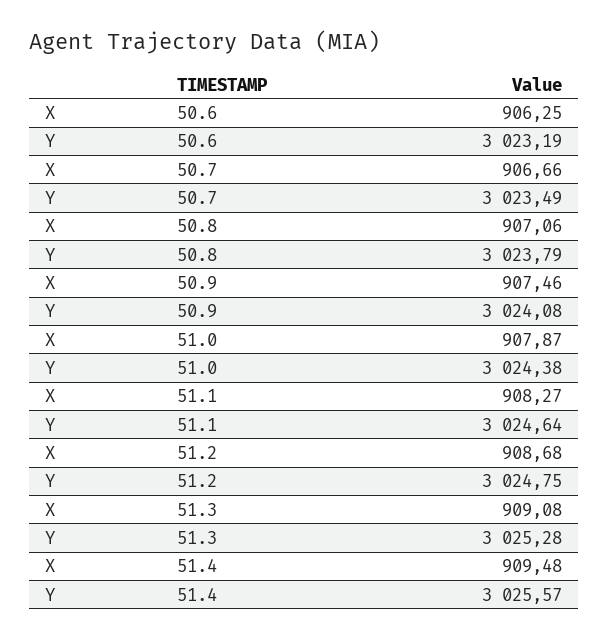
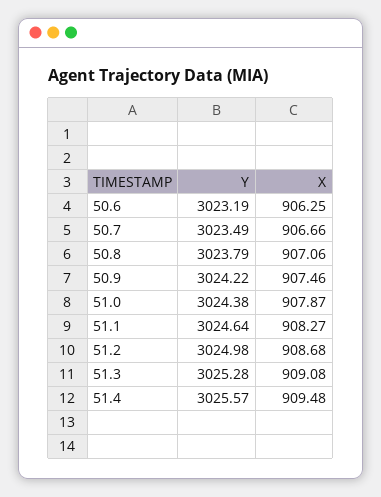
Y, 50.9: 3024.08 -> 3024.22
Y, 51.2: 3024.75 -> 3024.98

